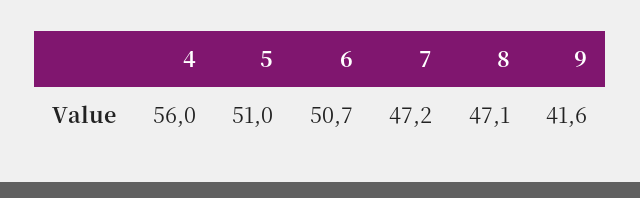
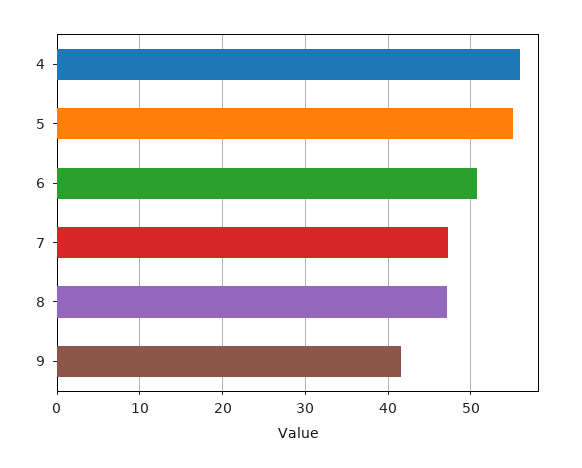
5: 51 -> 55

